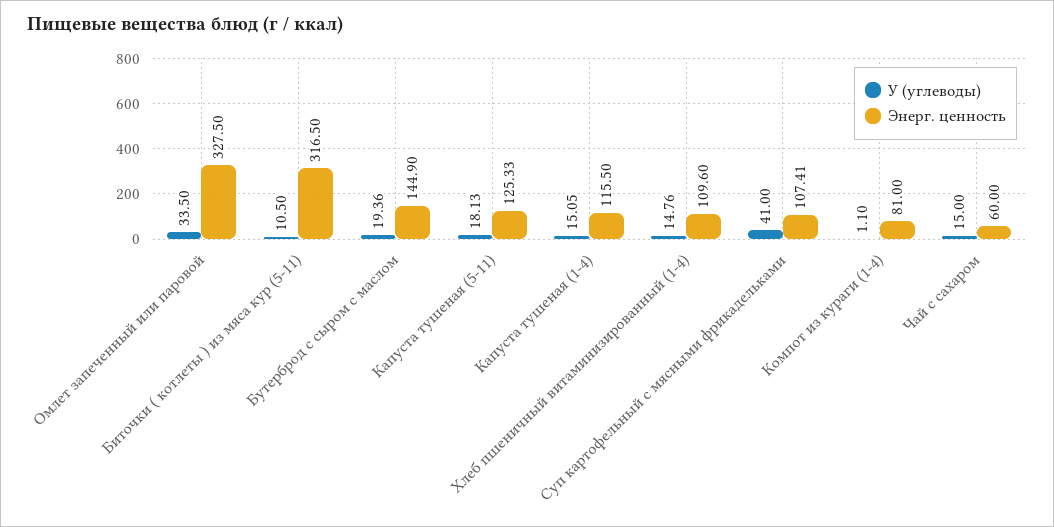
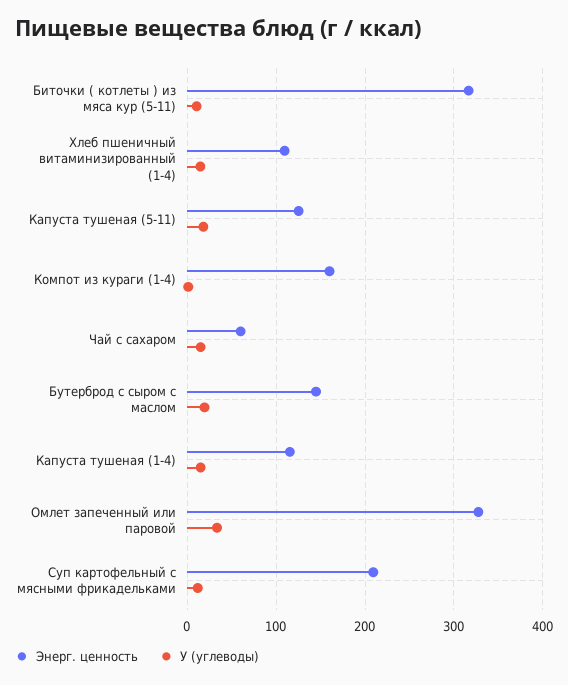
У (углеводы), Суп картофельный с мясными фрикадельками: 41 -> 10
Энерг. ценность, Суп картофельный с мясными фрикадельками: 107.41 -> 210
Энерг. ценность, Компот из кураги (1-4): 81 -> 160

